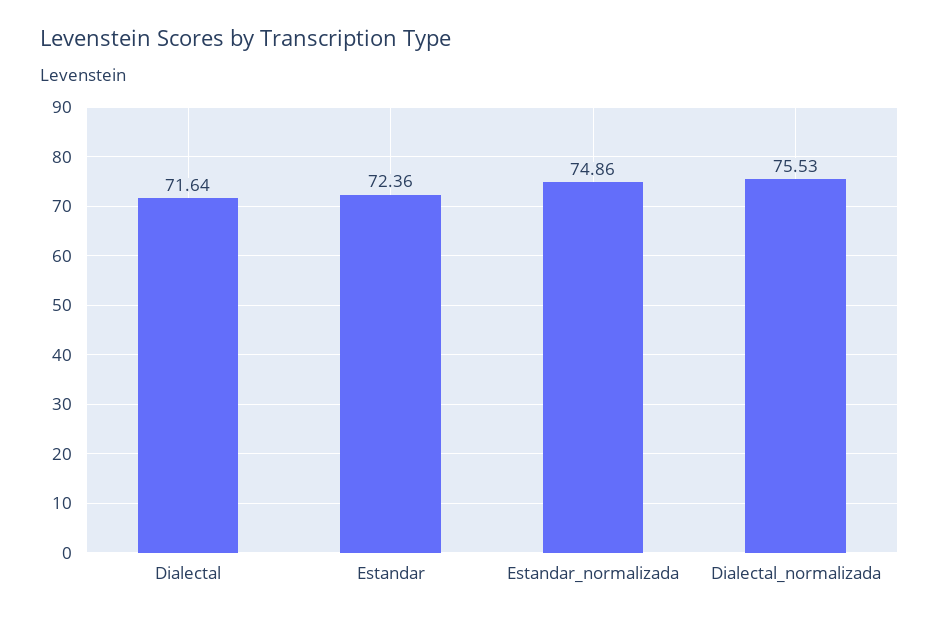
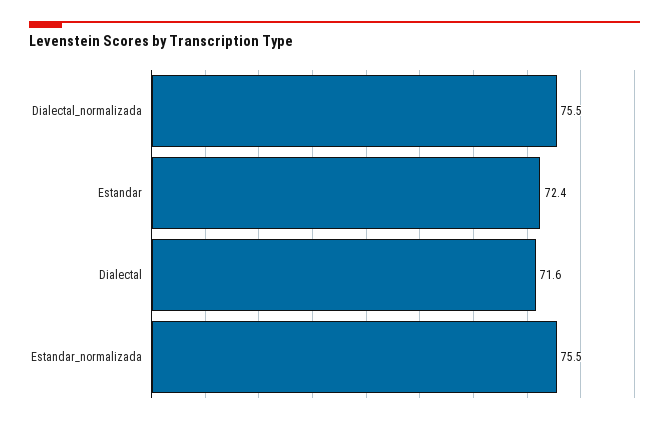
Estandar_normalizada: 74.86 -> 75.5

